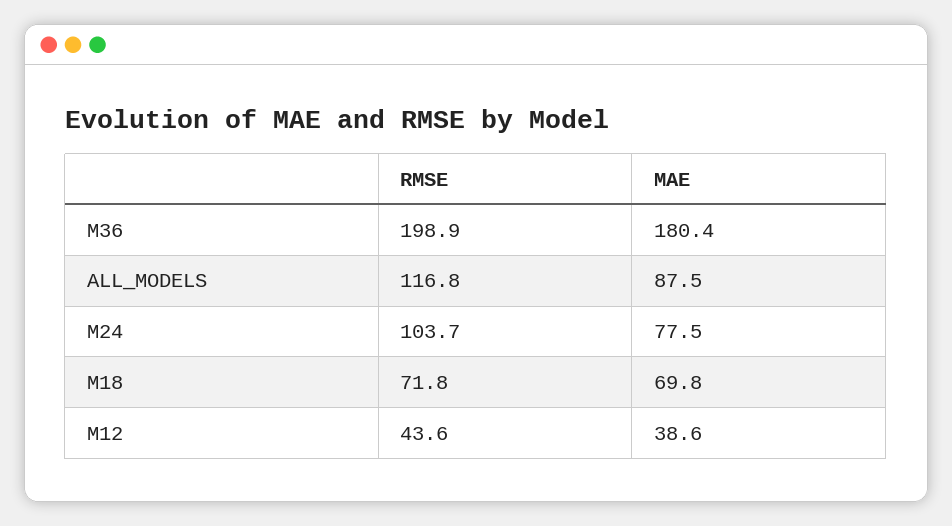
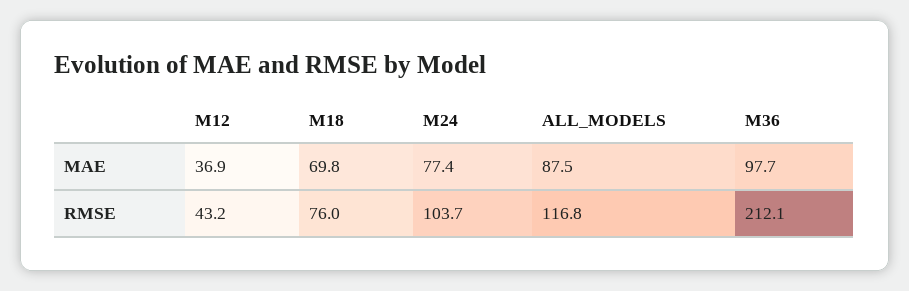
RMSE, M36: 198.9 -> 212.1
MAE, M36: 180.4 -> 97.7
MAE, M24: 77.5 -> 77.4
RMSE, M18: 71.8 -> 76
RMSE, M12: 43.6 -> 43.2
MAE, M12: 38.6 -> 36.9

